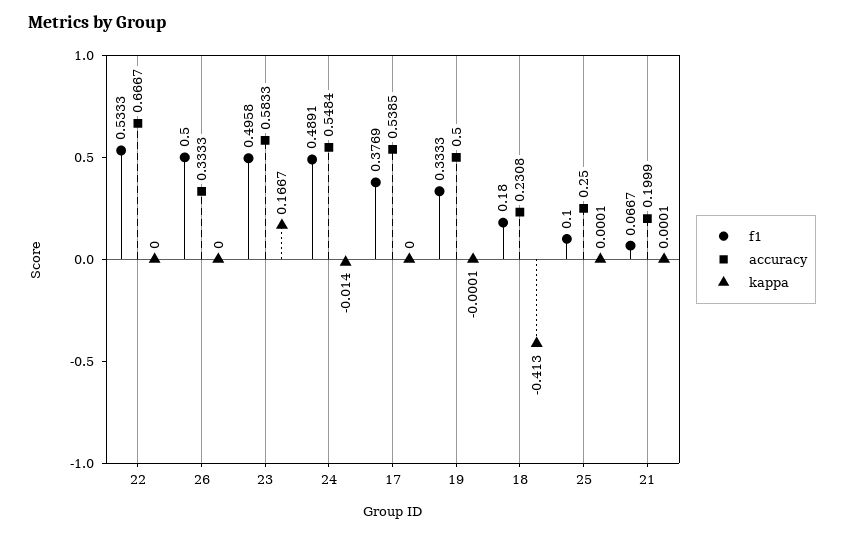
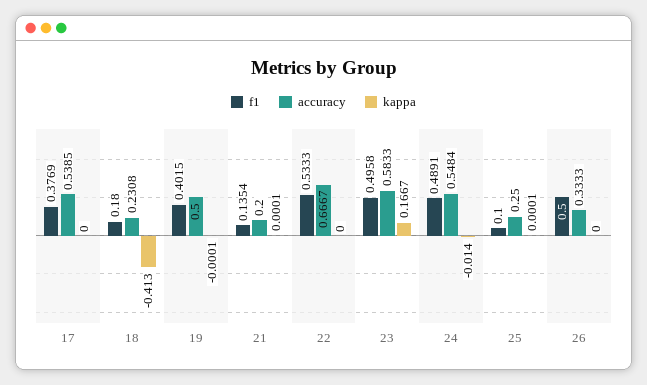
f1, 19: 0.3333 -> 0.4015
f1, 21: 0.0667 -> 0.1354
accuracy, 21: 0.1999 -> 0.2

